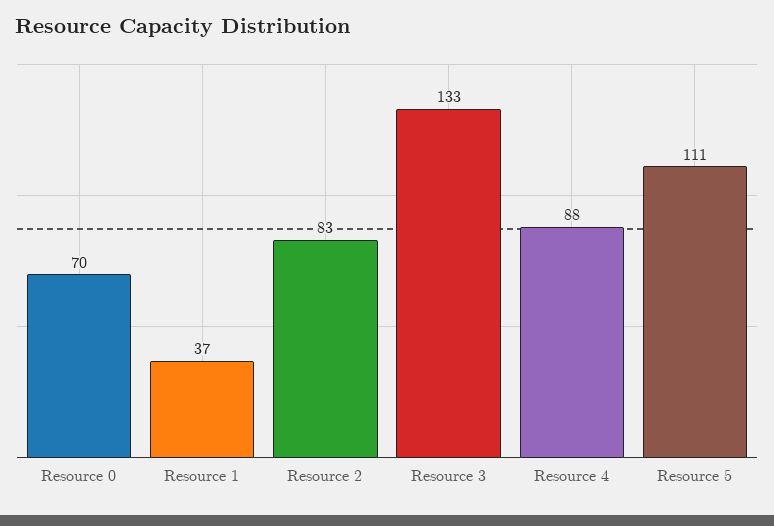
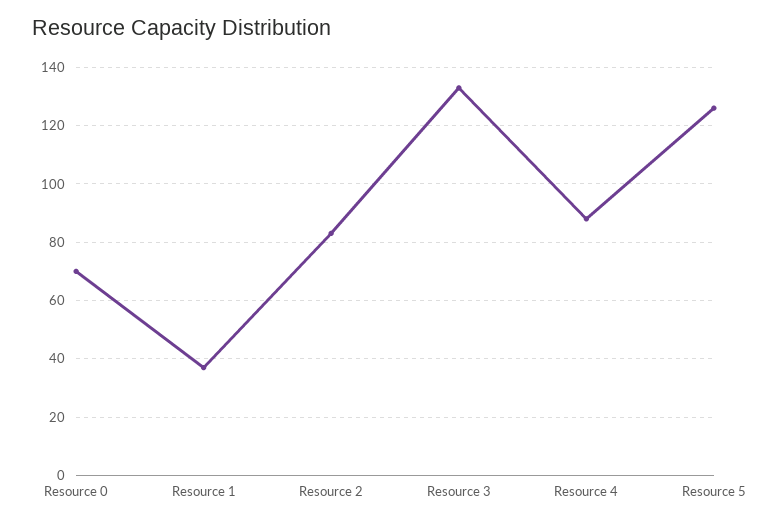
Resource 5: 111 -> 125

